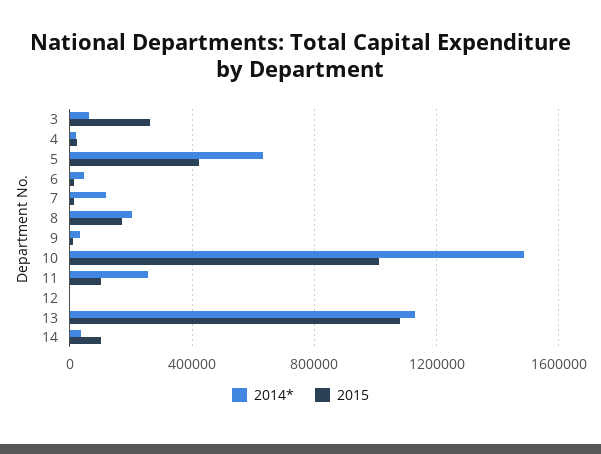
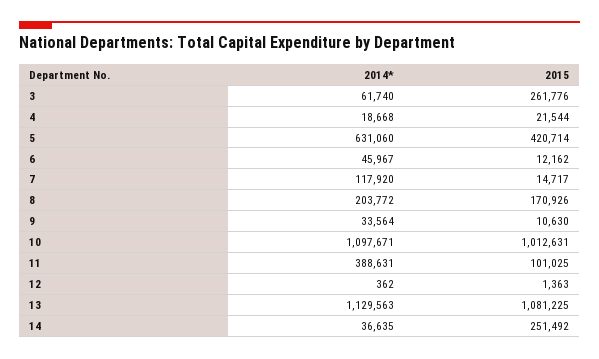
2014*, 10: 1500000 -> 1097671
2014*, 11: 250000 -> 388631
2015, 14: 100000 -> 251492

